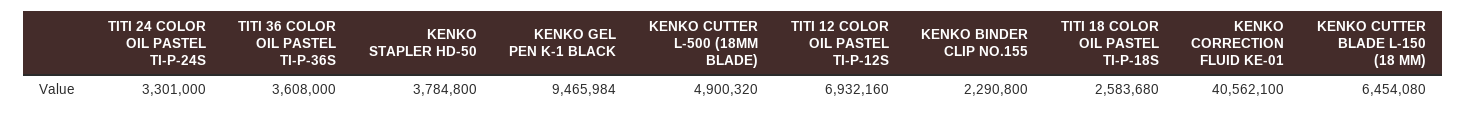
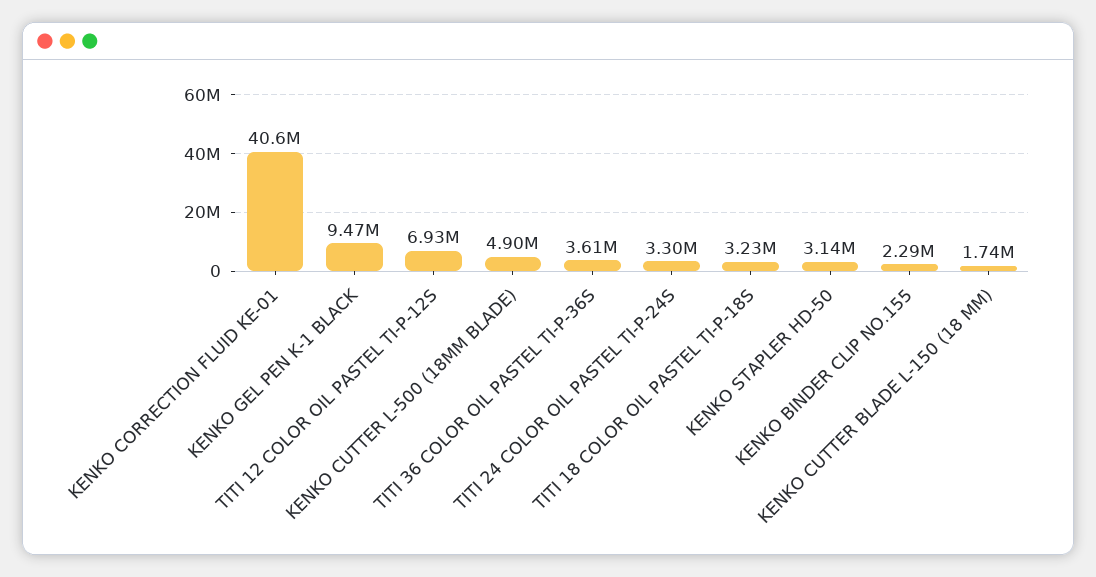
KENKO STAPLER HD-50: 3784800 -> 3140000
TITI 18 COLOR OIL PASTEL TI-P-18S: 2583680 -> 3230000
KENKO CUTTER BLADE L-150 (18 MM): 6454080 -> 1740000

